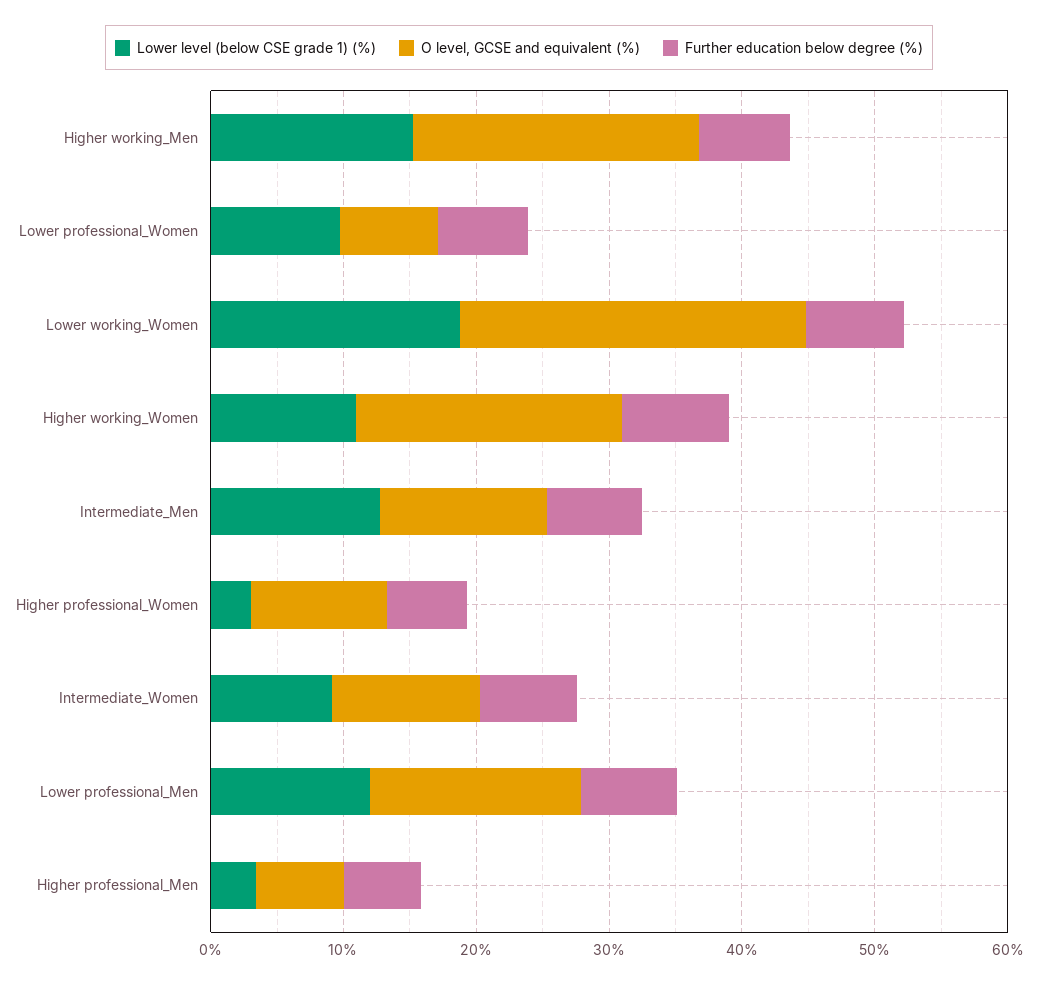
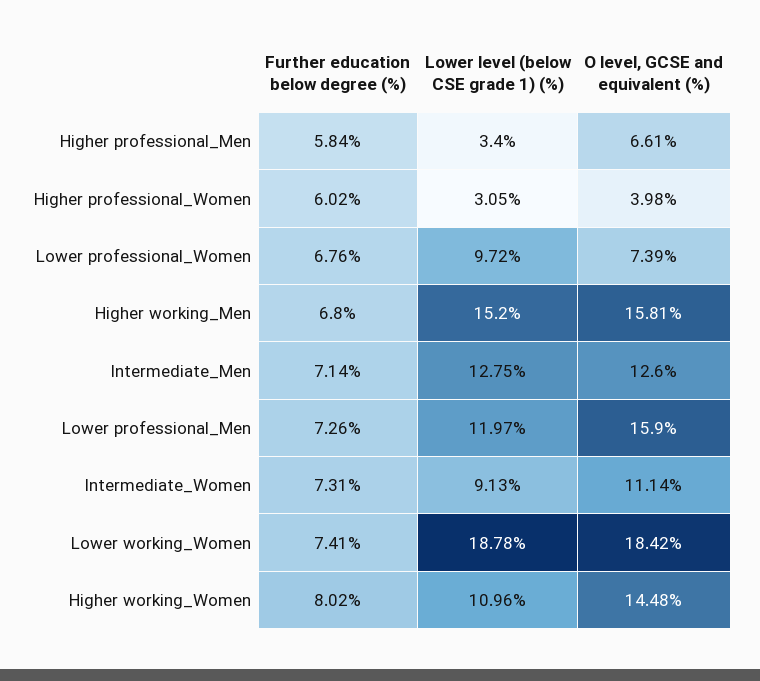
O level, GCSE and equivalent (%), Higher working_Men: 22 -> 15.81
O level, GCSE and equivalent (%), Lower working_Women: 26 -> 18.42
O level, GCSE and equivalent (%), Higher working_Women: 20 -> 14.48
O level, GCSE and equivalent (%), Higher professional_Women: 10 -> 3.98

